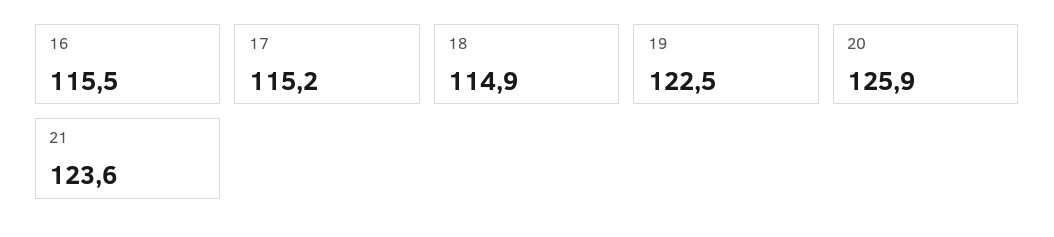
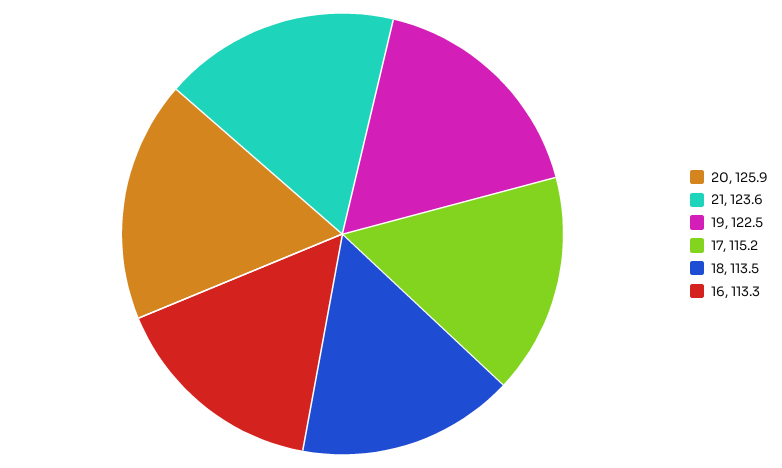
16: 115.5 -> 113.3
18: 114.9 -> 113.5

